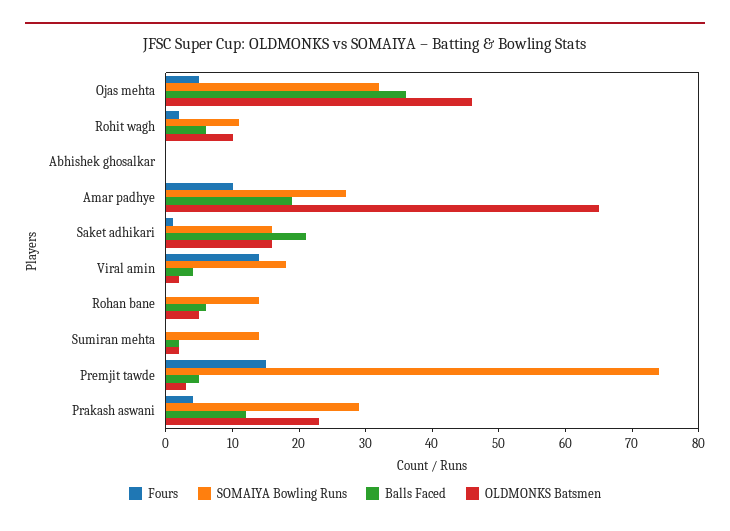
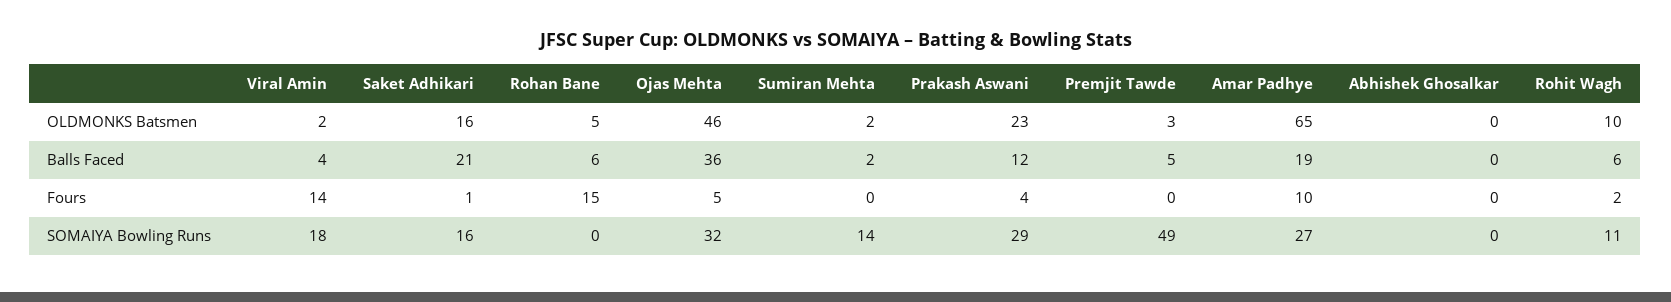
Fours, Rohan bane: 0 -> 15
SOMAIYA Bowling Runs, Rohan bane: 15 -> 0
Fours, Premjit tawde: 15 -> 0
SOMAIYA Bowling Runs, Premjit tawde: 75 -> 49

